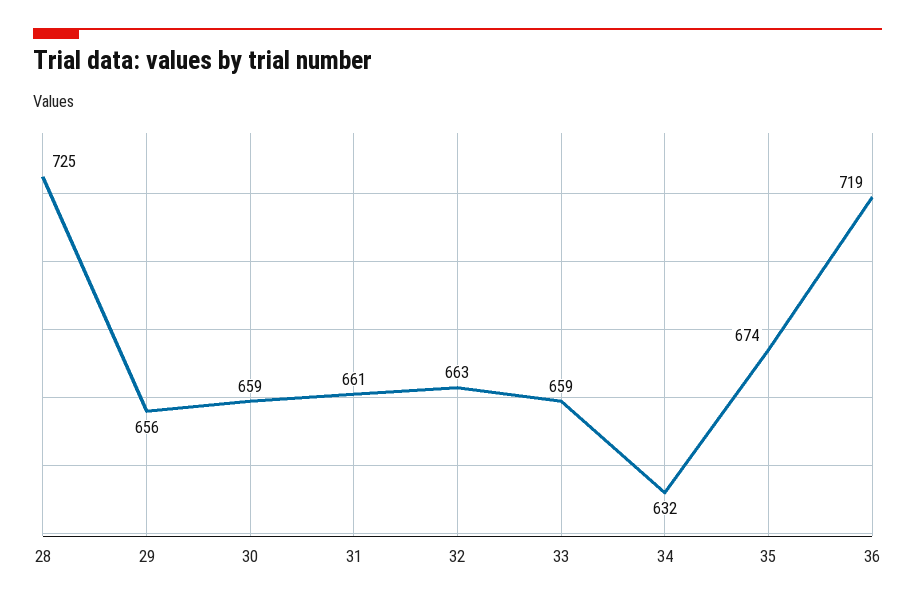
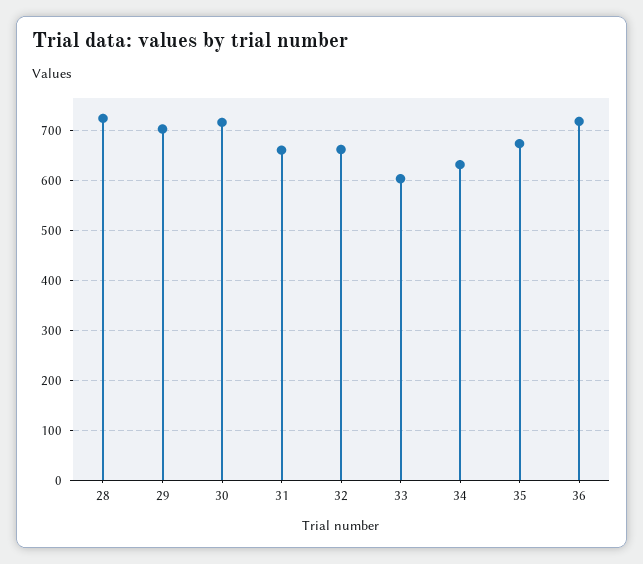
29: 656 -> 700
30: 659 -> 720
33: 659 -> 600

